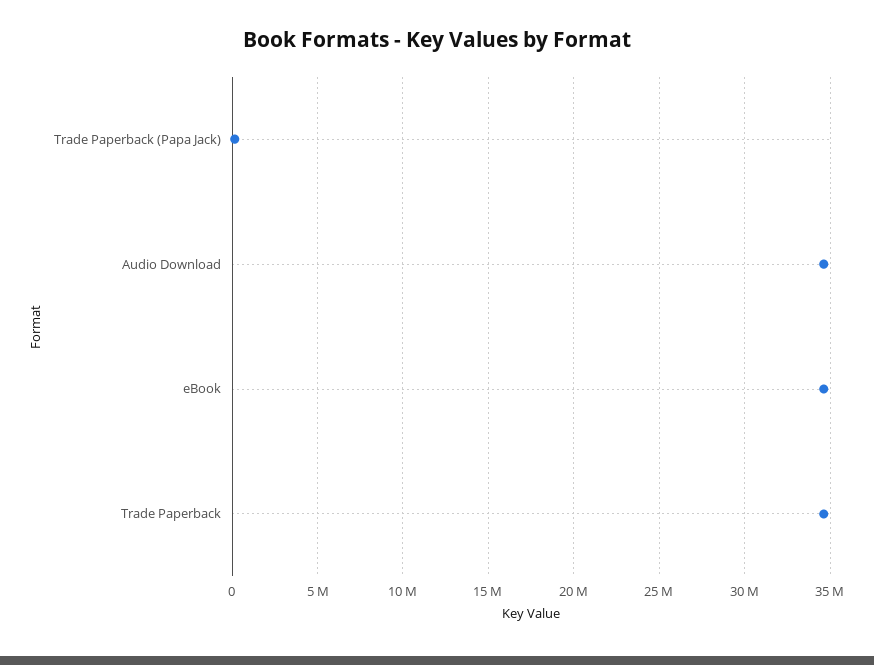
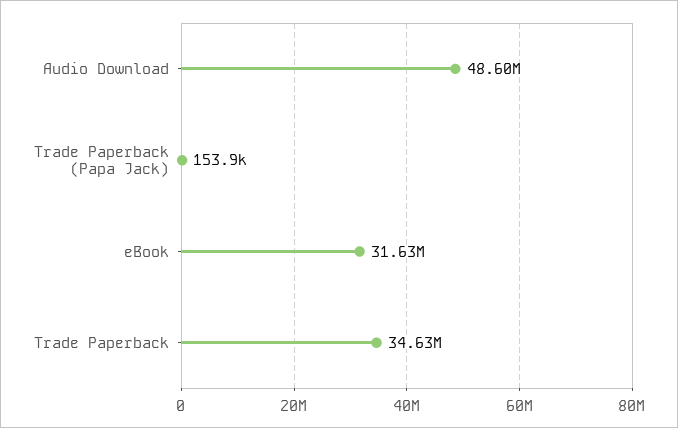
Audio Download: 34500000 -> 48600000
eBook: 34500000 -> 31630000

